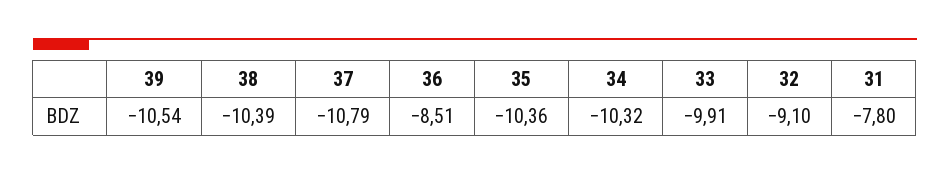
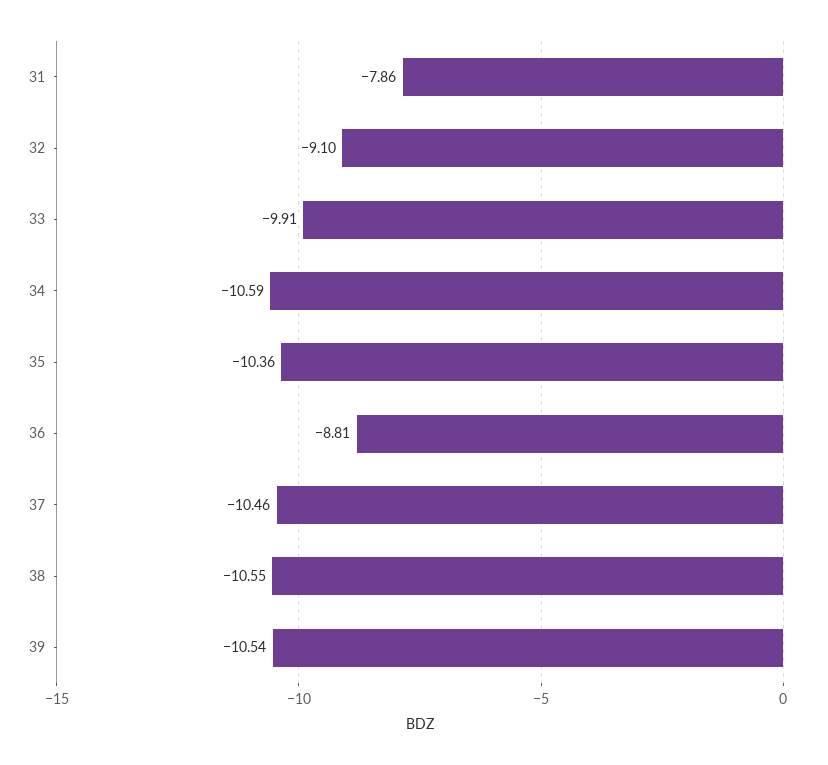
38: -10.39 -> -10.55
37: -10.79 -> -10.46
36: -8.51 -> -8.81
34: -10.32 -> -10.59
31: -7.8 -> -7.86

